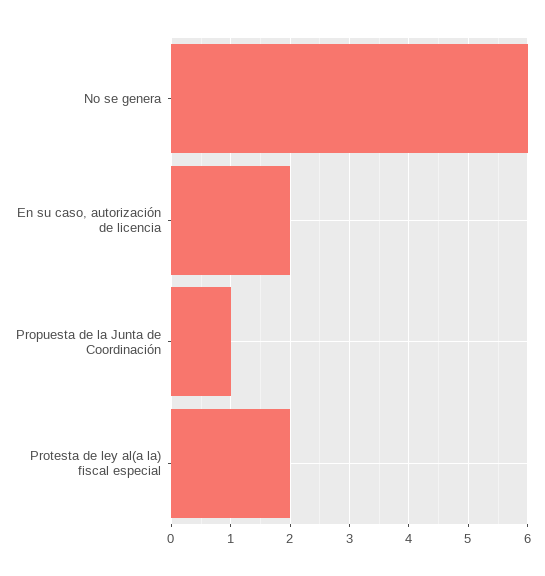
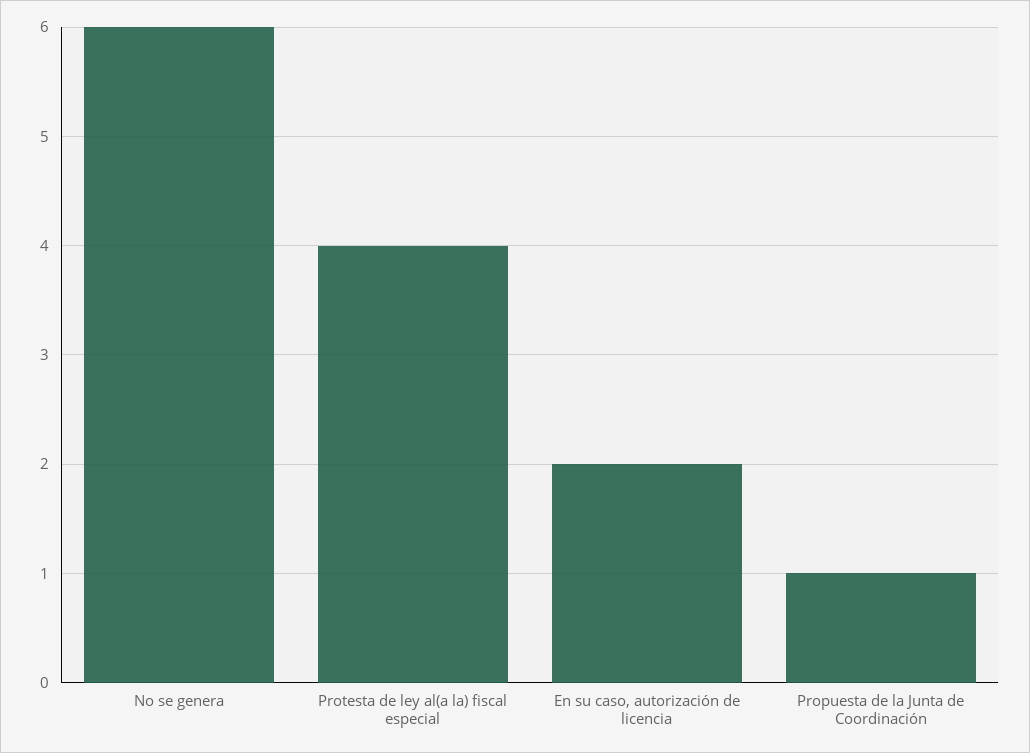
Protesta de ley al(a la) fiscal especial: 2 -> 4

